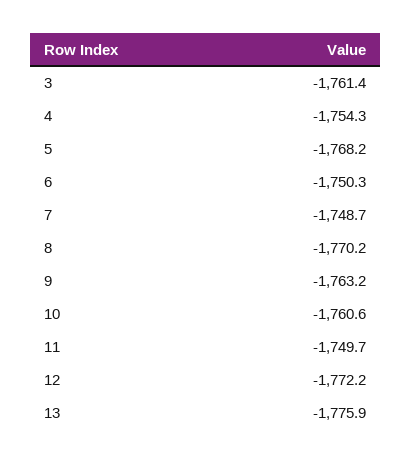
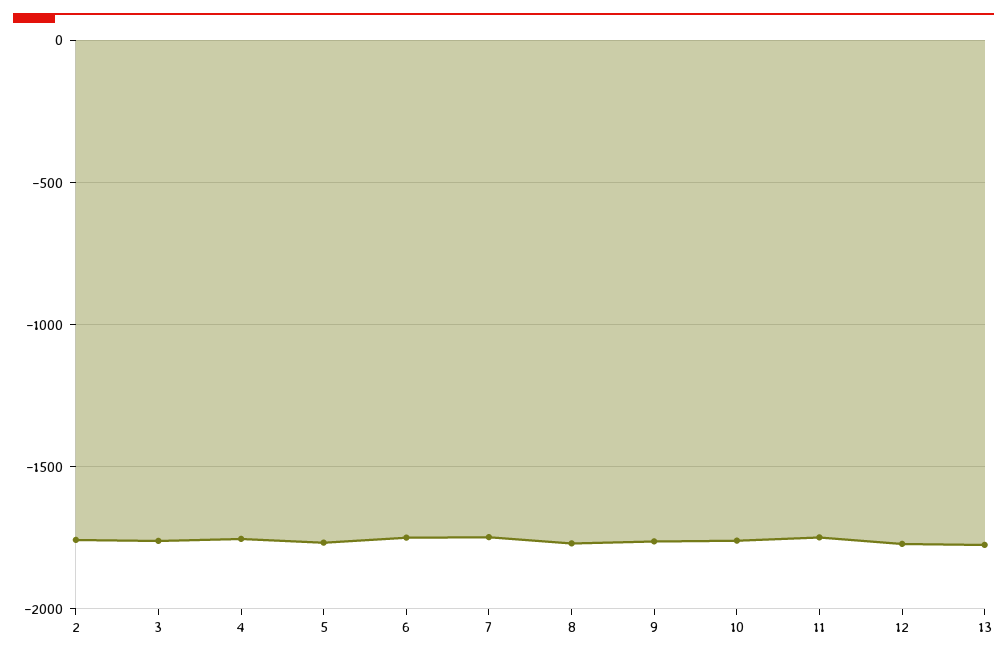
2: none -> -1750

